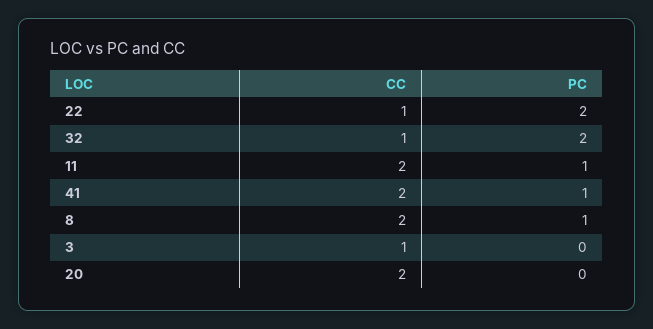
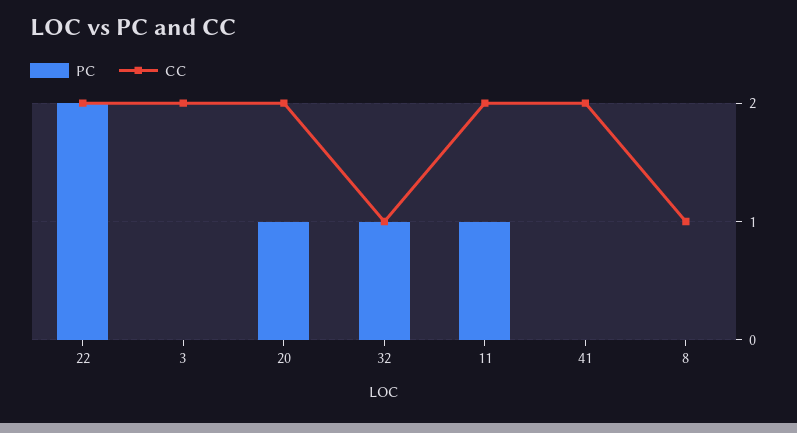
CC, 22: 1 -> 2
PC, 32: 2 -> 1
PC, 41: 1 -> 0
CC, 8: 2 -> 1
PC, 8: 1 -> 0
CC, 3: 1 -> 2
PC, 20: 0 -> 1

